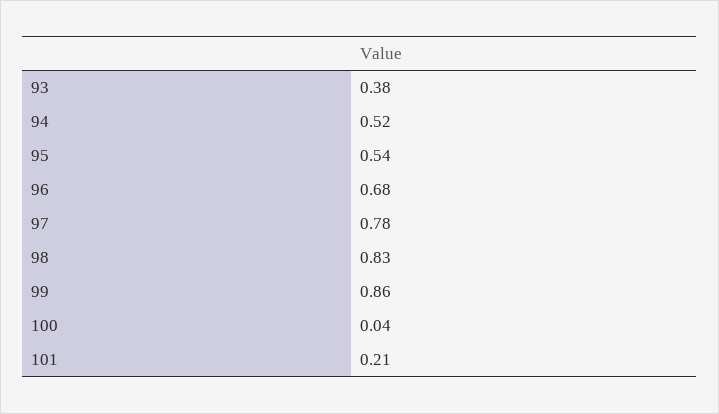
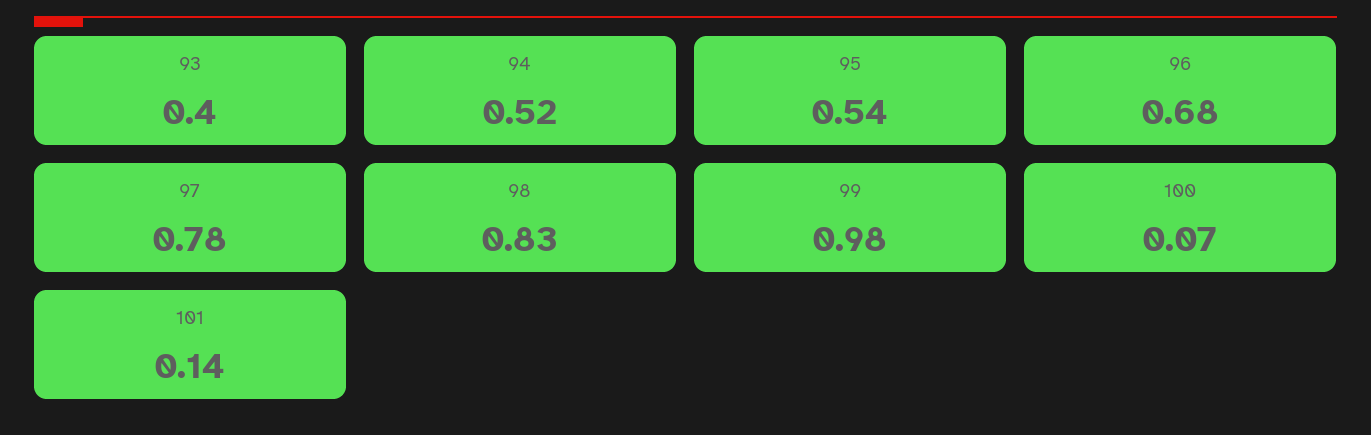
93: 0.38 -> 0.4
99: 0.86 -> 0.98
100: 0.04 -> 0.07
101: 0.21 -> 0.14

